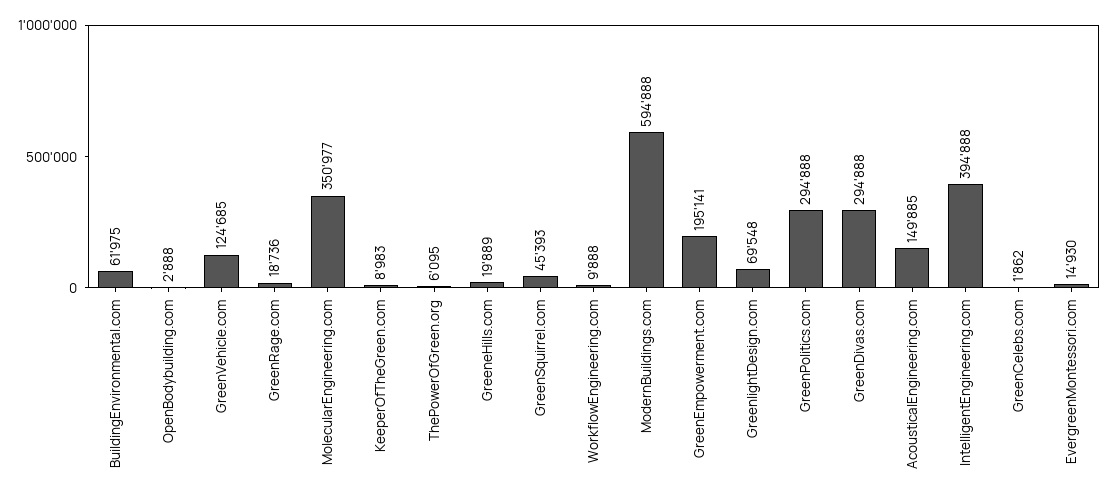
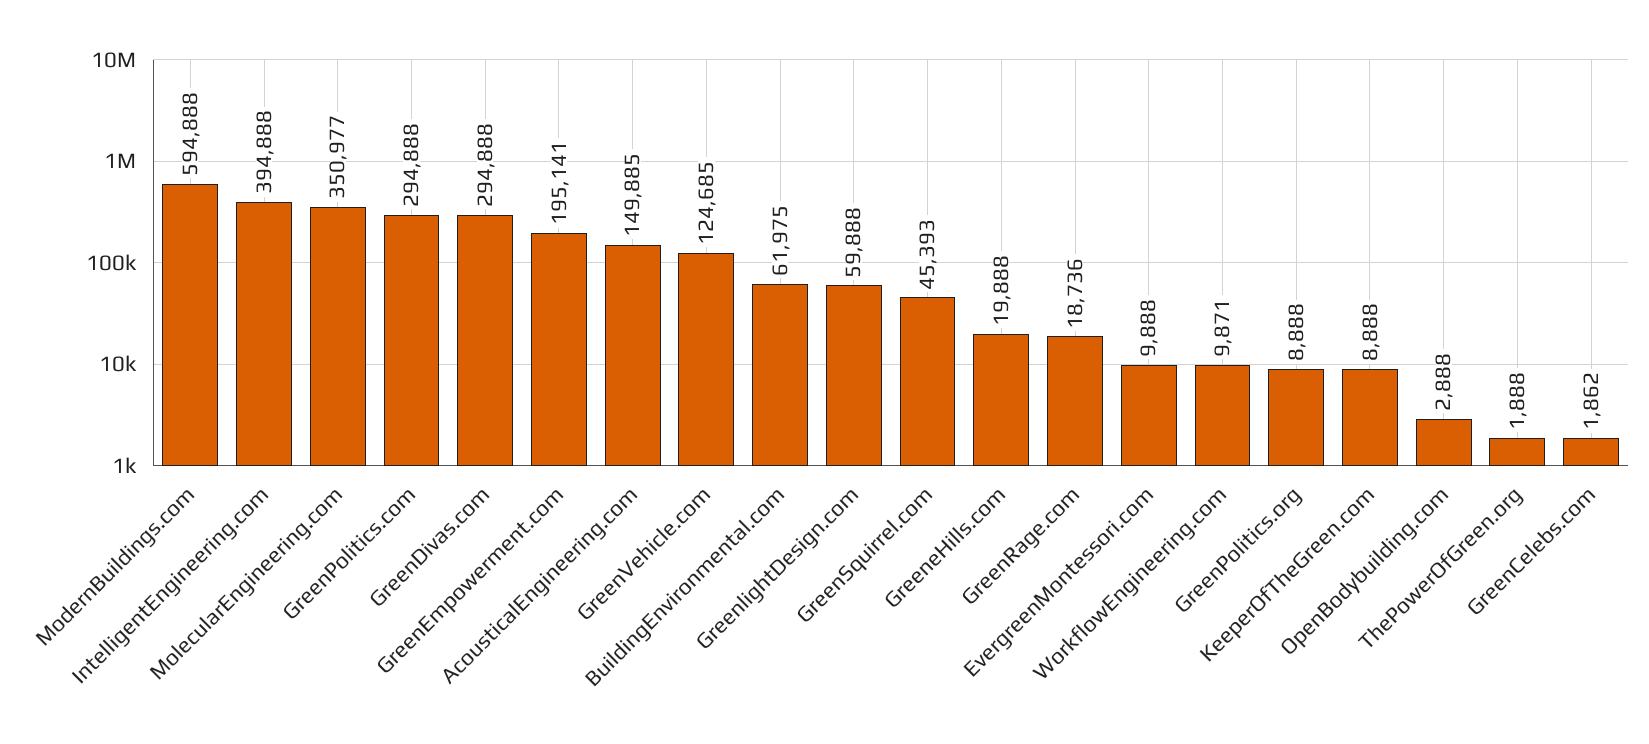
KeeperOfTheGreen.com: 8983 -> 8888
ThePowerOfGreen.org: 6095 -> 1888
GreeneHills.com: 19889 -> 19888
WorkflowEngineering.com: 9888 -> 9871
GreenlightDesign.com: 69548 -> 59888
EvergreenMontessori.com: 14930 -> 9888
GreenPolitics.org: none -> 8888

